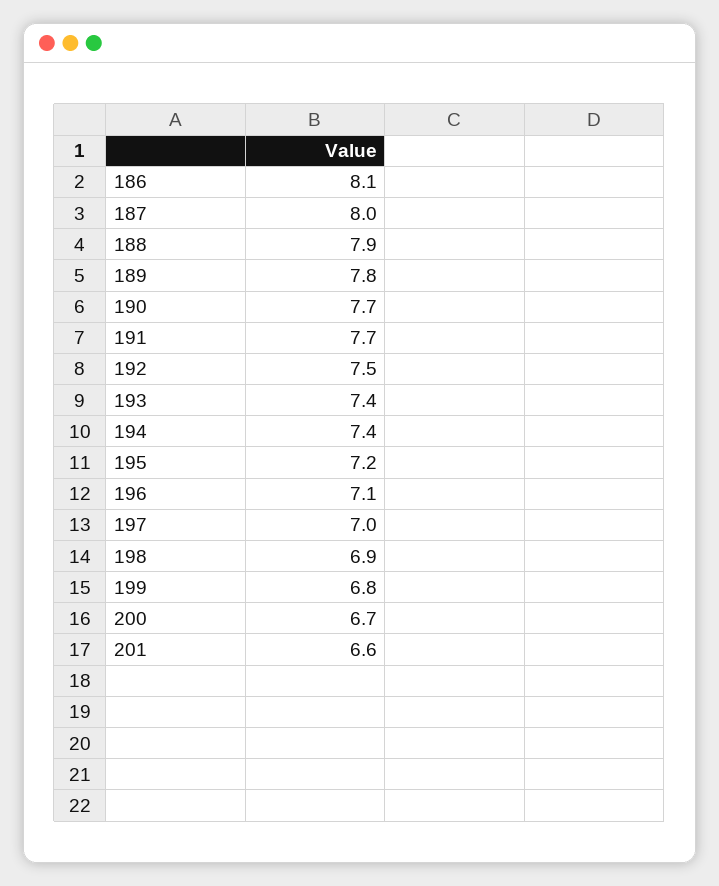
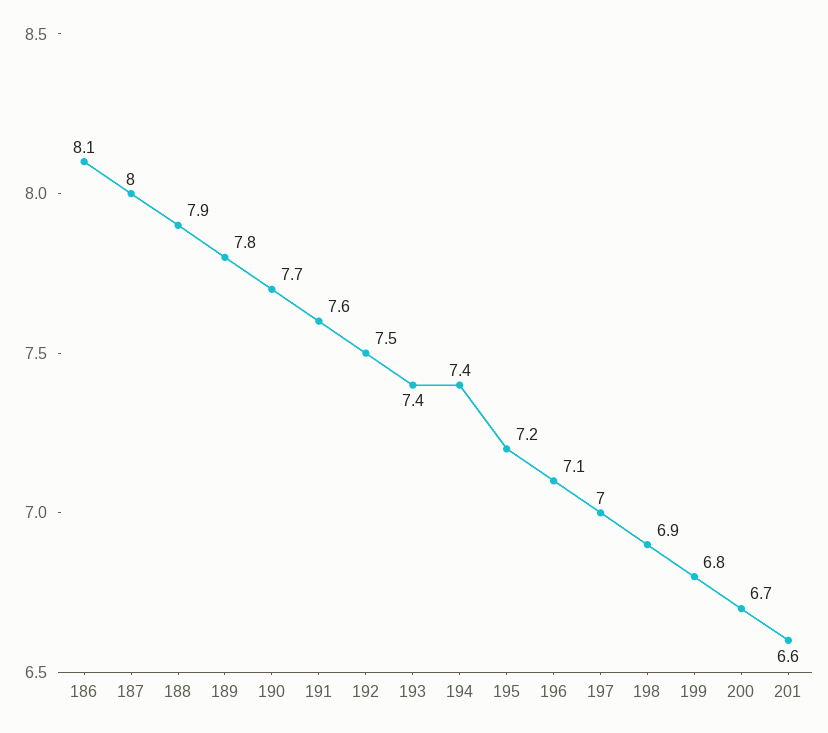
191: 7.7 -> 7.6

